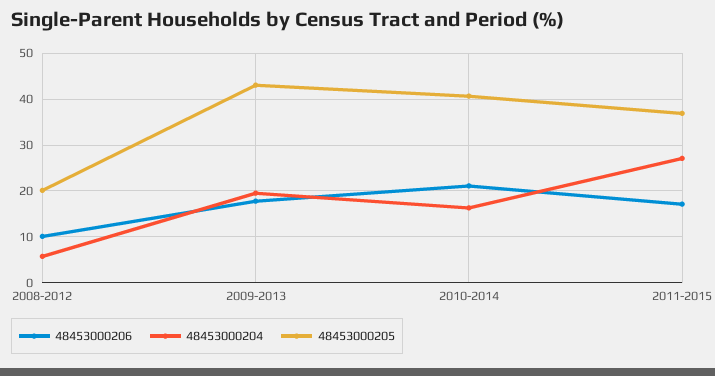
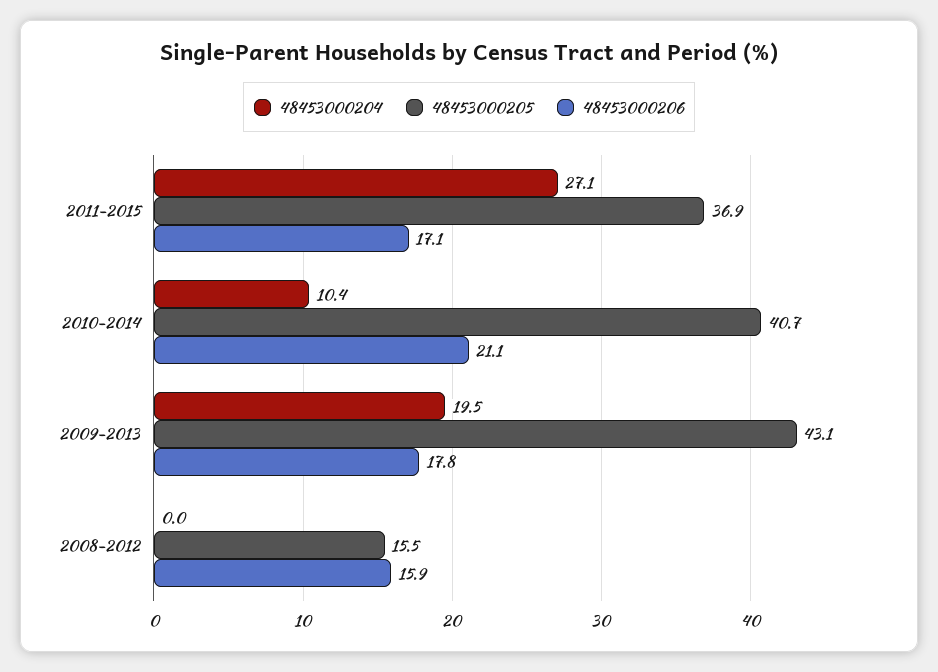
48453000206, 2008-2012: 10 -> 15.9
48453000204, 2008-2012: 6 -> 0
48453000205, 2008-2012: 20 -> 15.5
48453000204, 2010-2014: 16 -> 10.4

